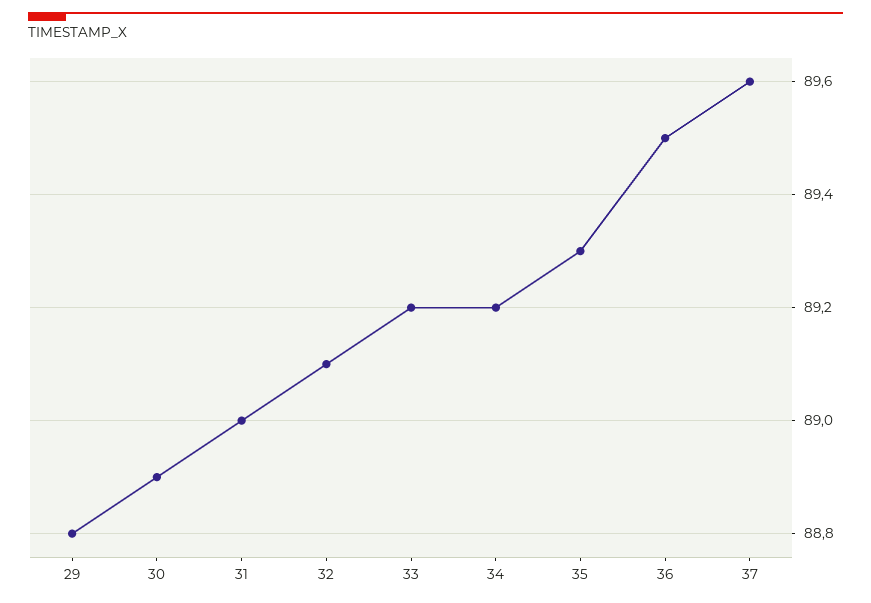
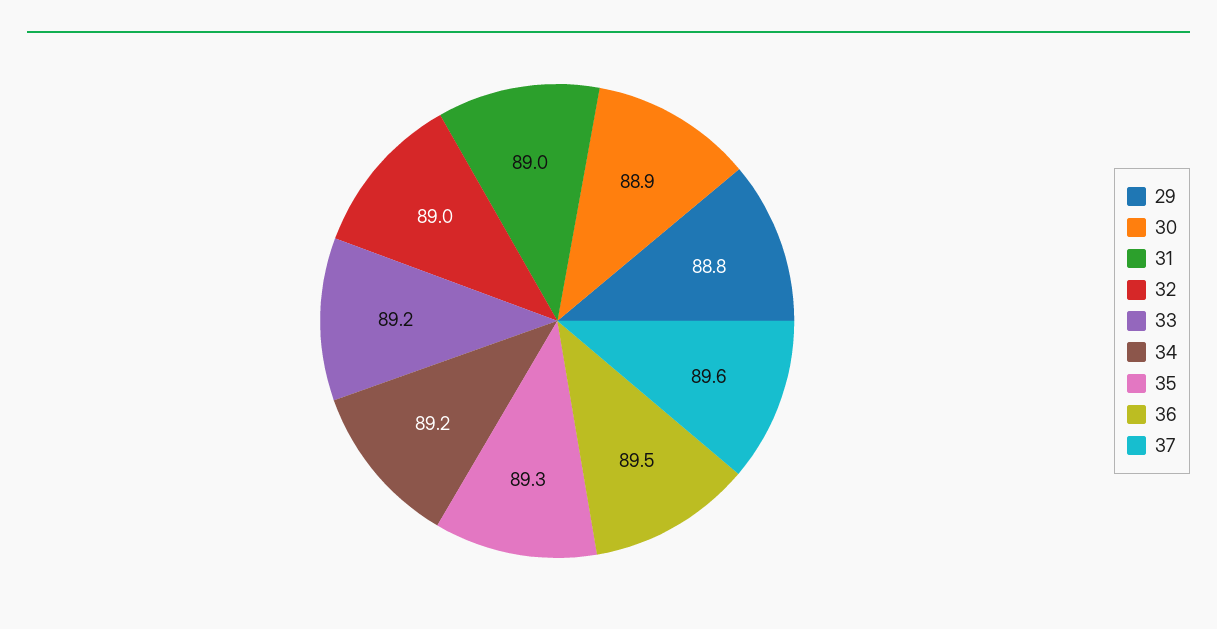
32: 89.1 -> 89

